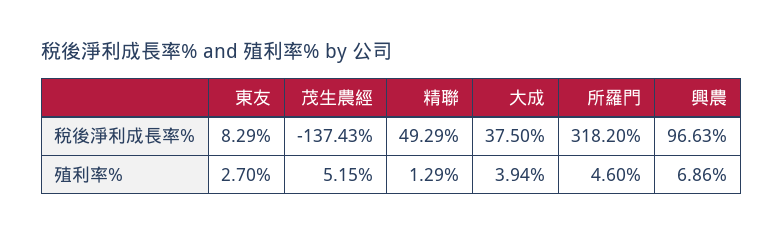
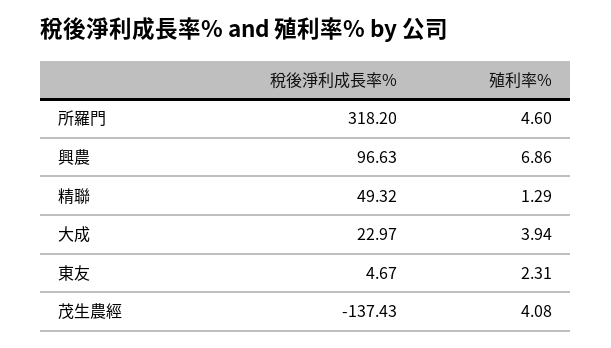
東友, 稅後淨利成長率%: 8.29 -> 4.67
精聯, 稅後淨利成長率%: 49.29 -> 49.32
大成, 稅後淨利成長率%: 37.5 -> 22.97
東友, 殖利率%: 2.7 -> 2.31
茂生農經, 殖利率%: 5.15 -> 4.08

